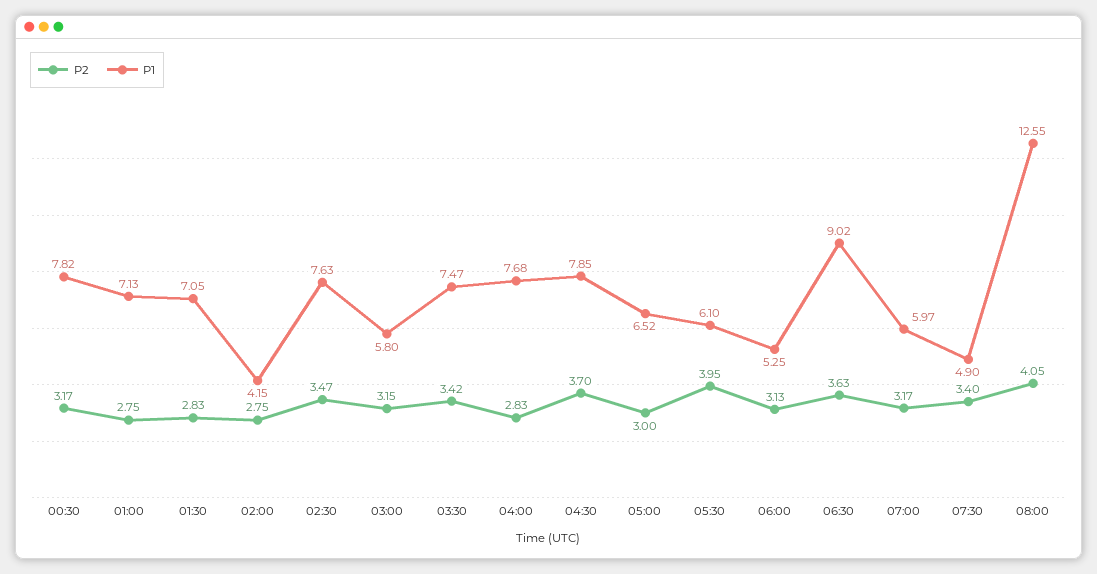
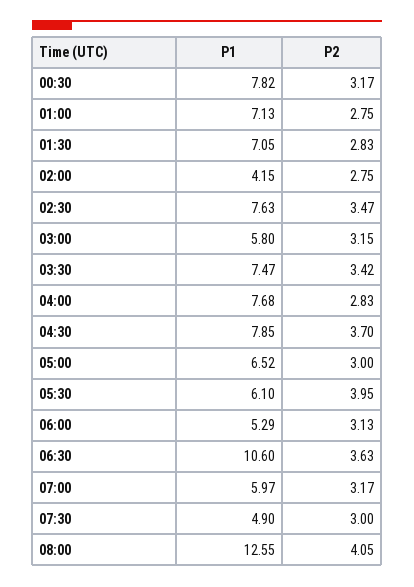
P1, 06:00: 5.25 -> 5.29
P1, 06:30: 9.02 -> 10.6
P2, 07:30: 3.4 -> 3

